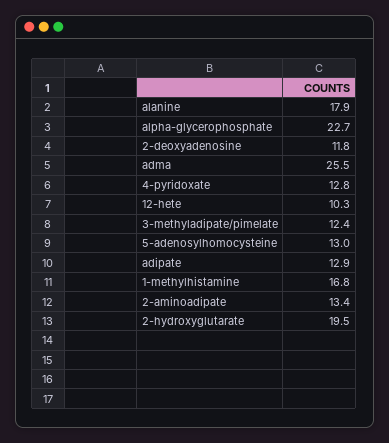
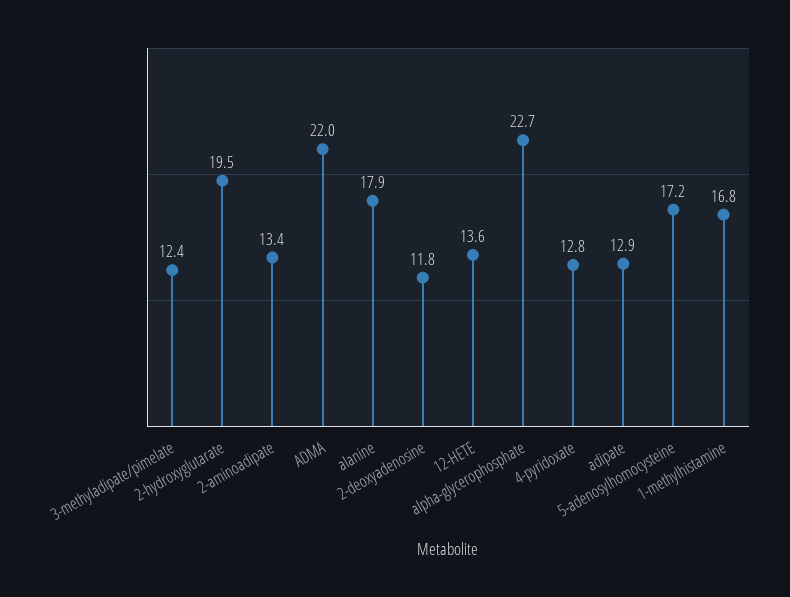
adma: 25.5 -> 22
12-hete: 10.3 -> 13.6
5-adenosylhomocysteine: 13 -> 17.2

